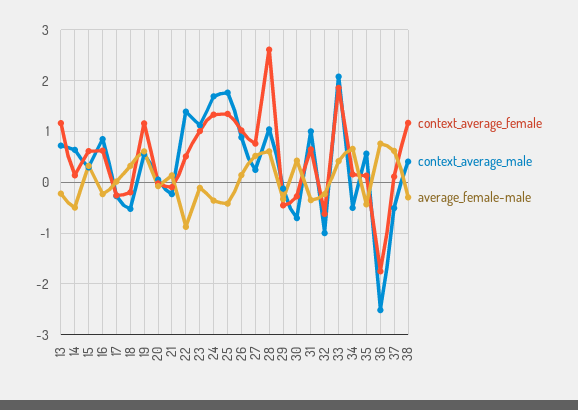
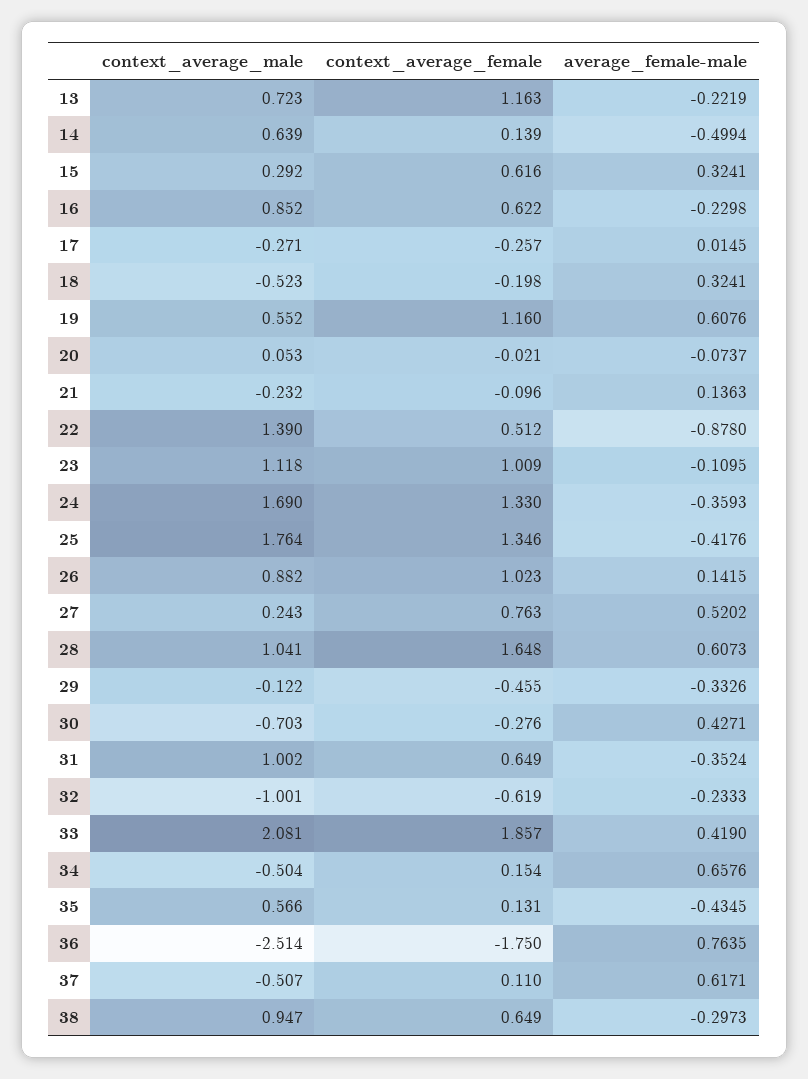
context_average_female, 28: 2.6 -> 1.648
context_average_female, 38: 1.2 -> 0.649
context_average_male, 38: 0.4 -> 0.947

